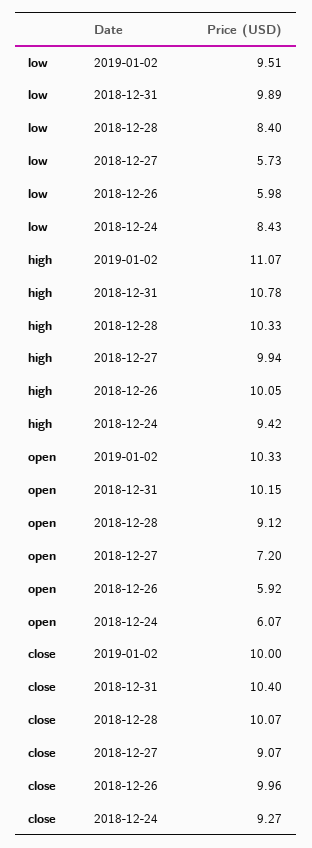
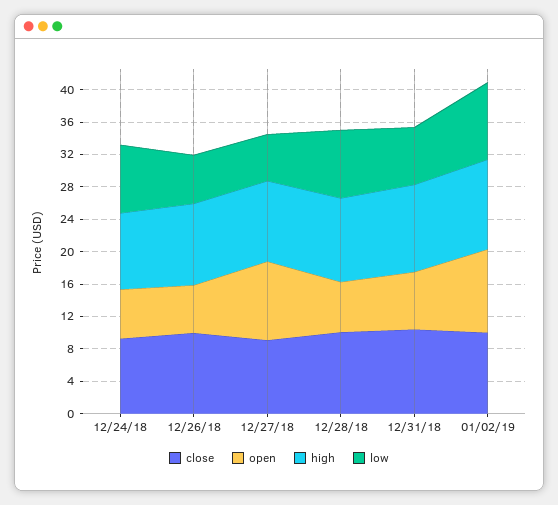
low, 2018-12-31: 9.89 -> 7
open, 2018-12-31: 10.15 -> 7
open, 2018-12-28: 9.12 -> 6
open, 2018-12-27: 7.2 -> 10

